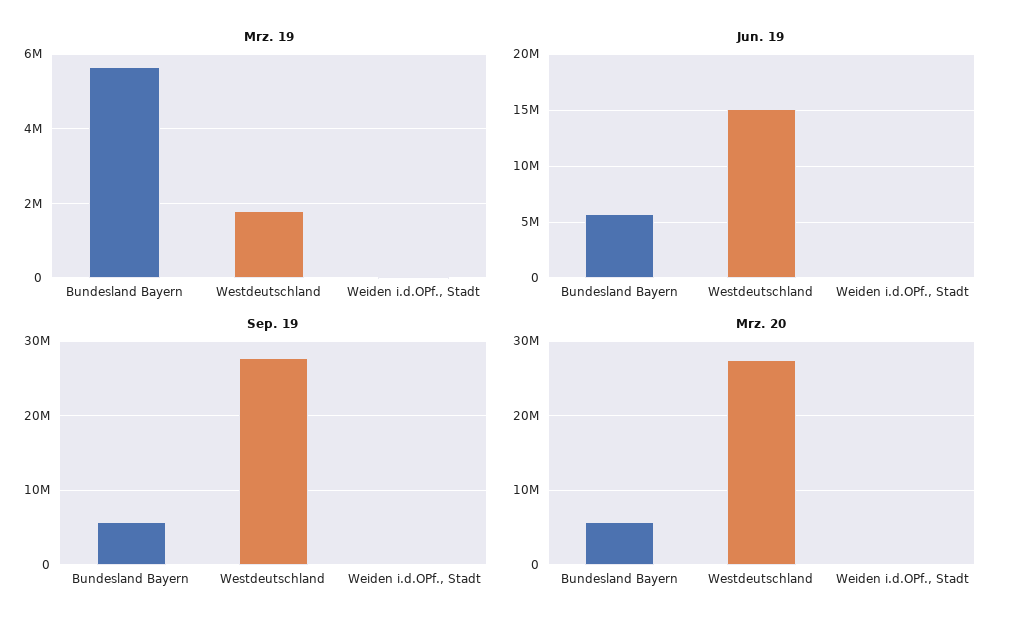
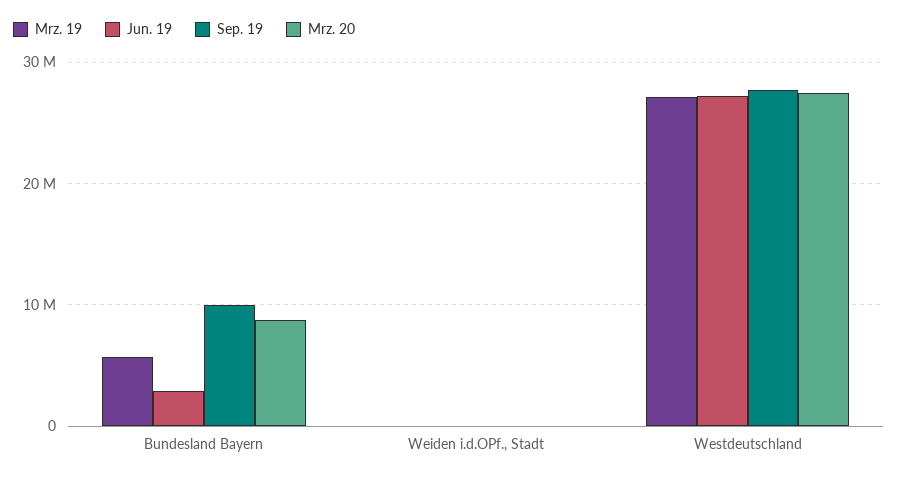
Mrz. 19, Westdeutschland: 1800000 -> 27000000
Jun. 19, Bundesland Bayern: 6000000 -> 3000000
Jun. 19, Westdeutschland: 15000000 -> 27000000
Sep. 19, Bundesland Bayern: 6000000 -> 10000000
Mrz. 20, Bundesland Bayern: 6000000 -> 9000000

